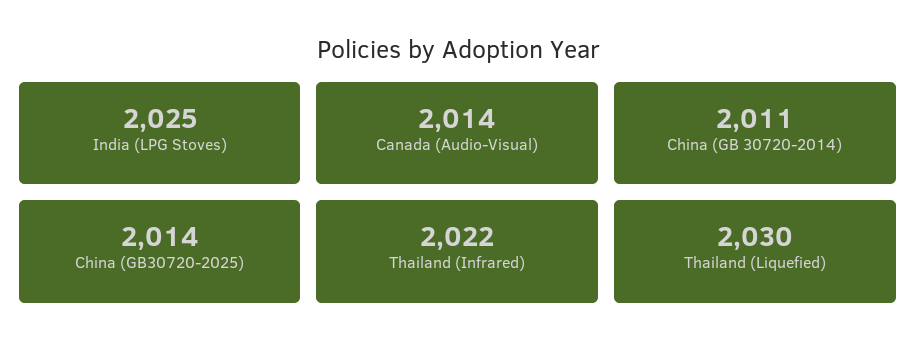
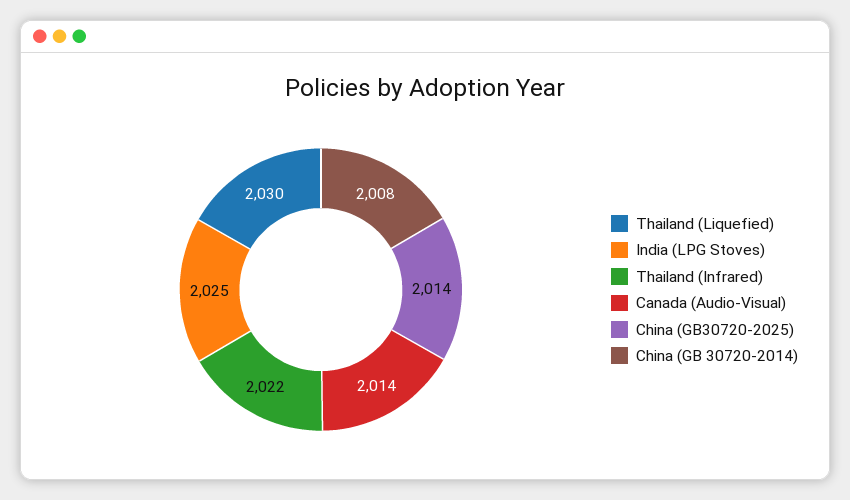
China (GB 30720-2014): 2011 -> 2008

